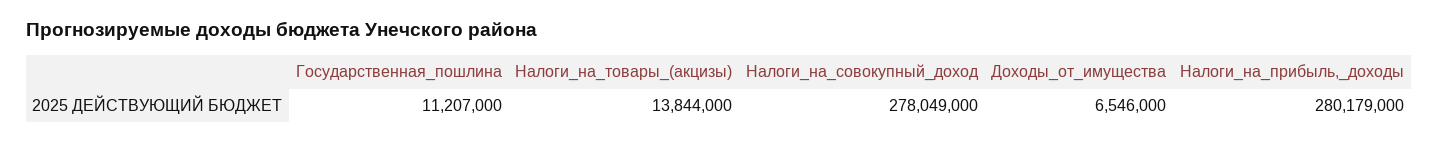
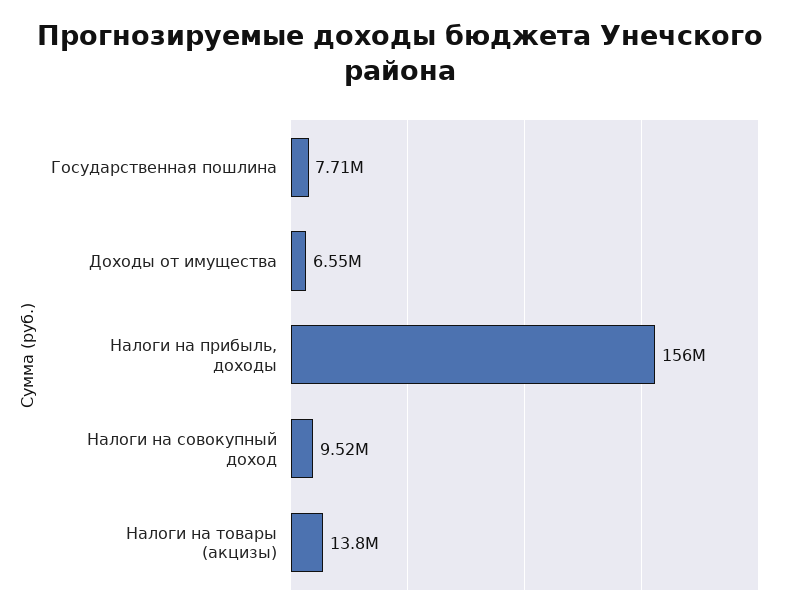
Государственная_пошлина: 11207000 -> 7710000
Налоги_на_совокупный_доход: 278049000 -> 9520000
Налоги_на_прибыль,_доходы: 280179000 -> 156000000

